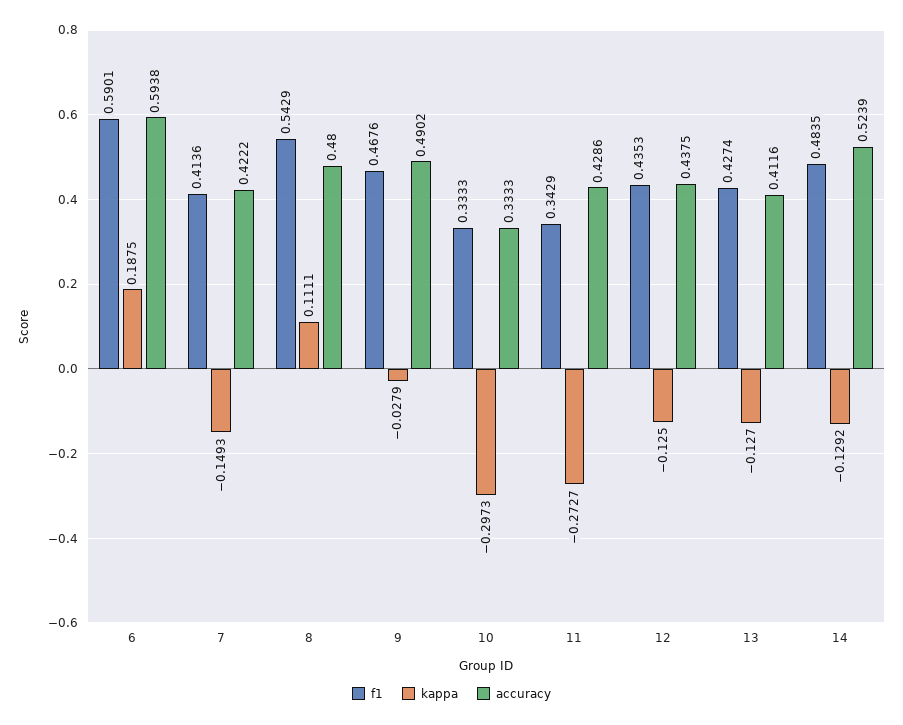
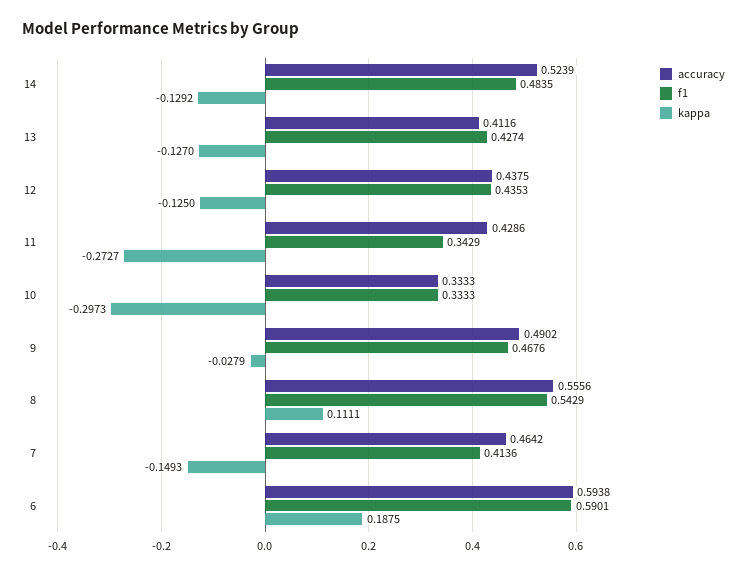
accuracy, 7: 0.4222 -> 0.4642
accuracy, 8: 0.48 -> 0.5556

